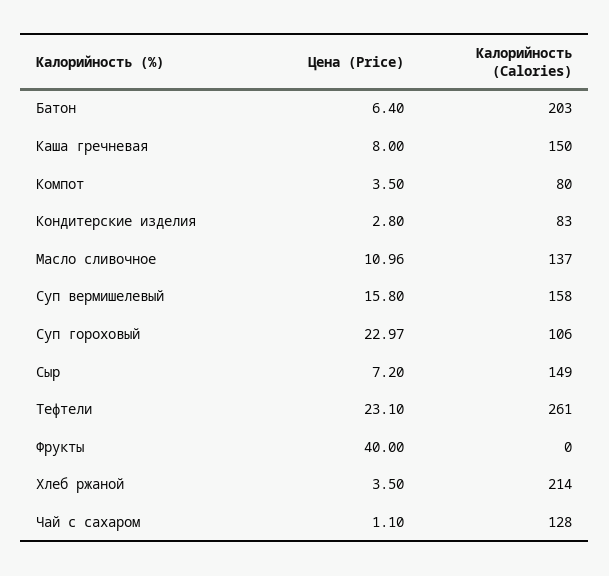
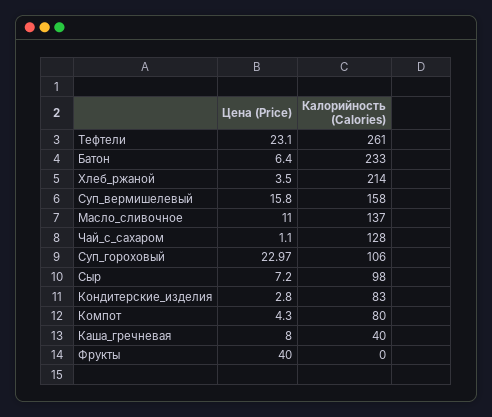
Калорийность (Calories), Батон: 203 -> 233
Калорийность (Calories), Каша гречневая: 150 -> 40
Цена (Price), Компот: 3.5 -> 4.3
Цена (Price), Масло сливочное: 10.96 -> 11
Калорийность (Calories), Сыр: 149 -> 98

